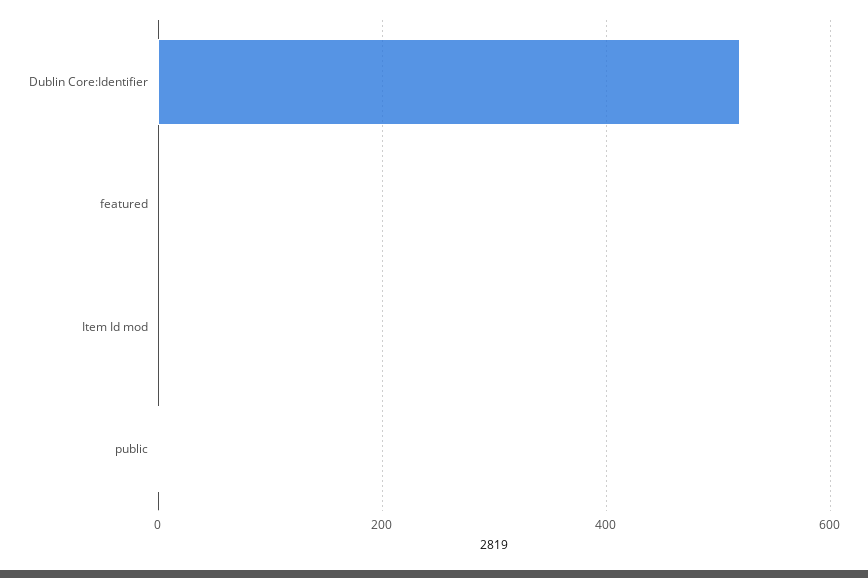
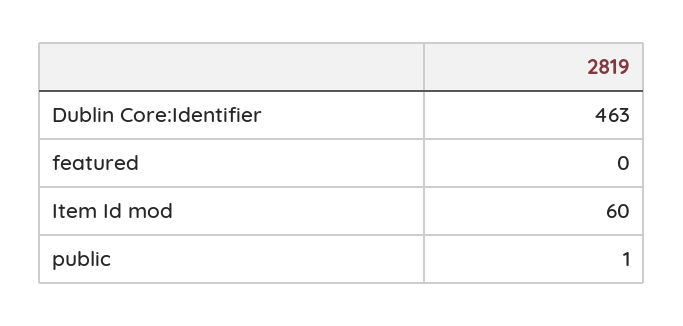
Dublin Core:Identifier: 520 -> 463
Item Id mod: 0 -> 60

